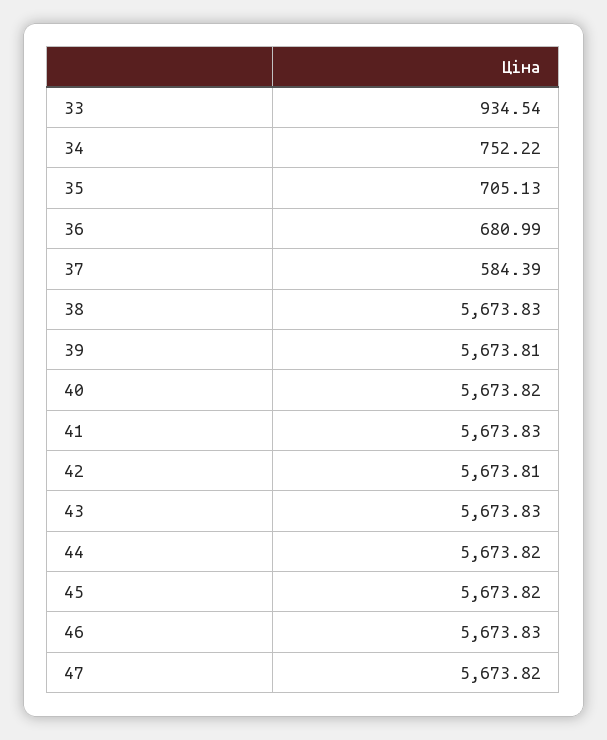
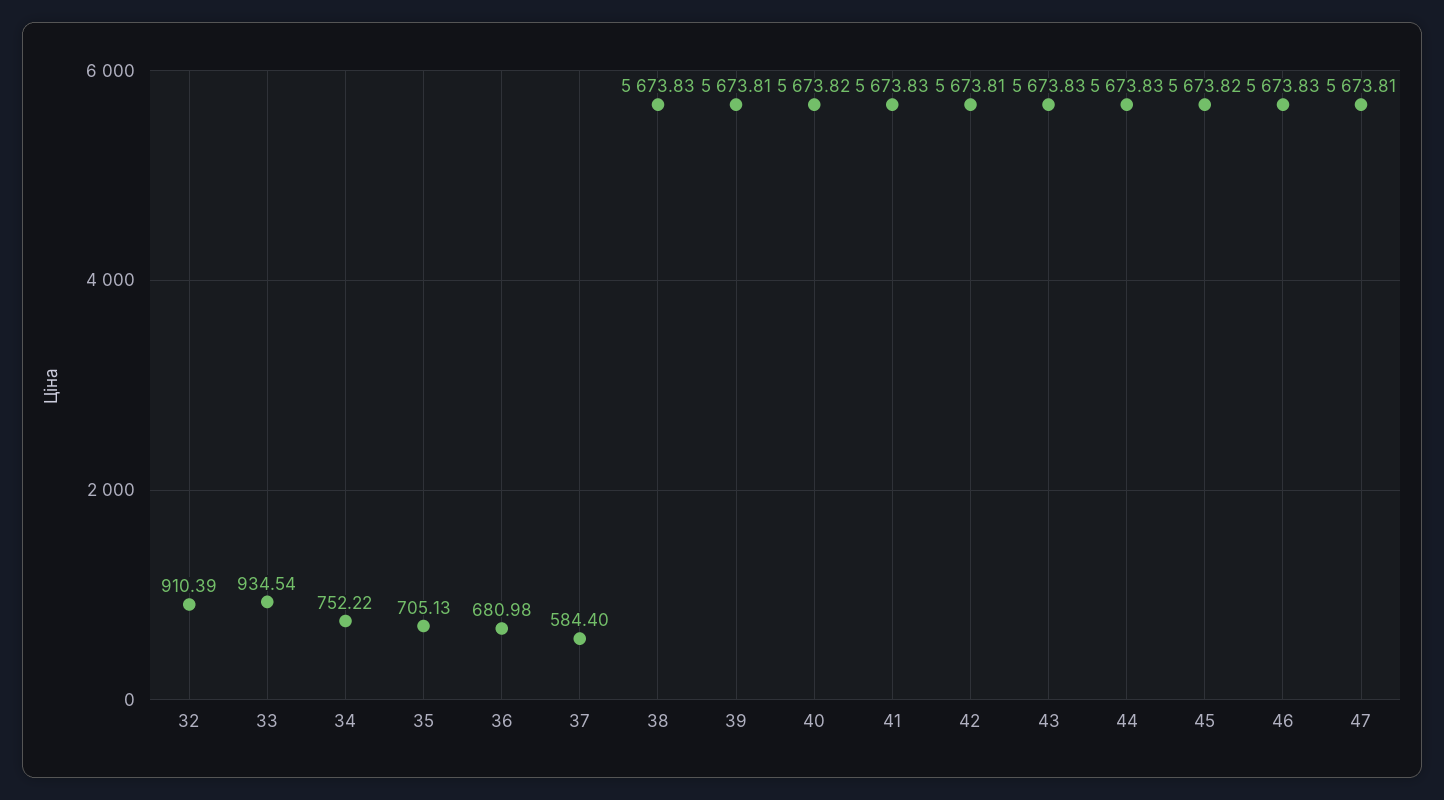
36: 680.99 -> 680.98
37: 584.39 -> 584.4
44: 5673.82 -> 5673.83
47: 5673.82 -> 5673.81
32: none -> 910.39

